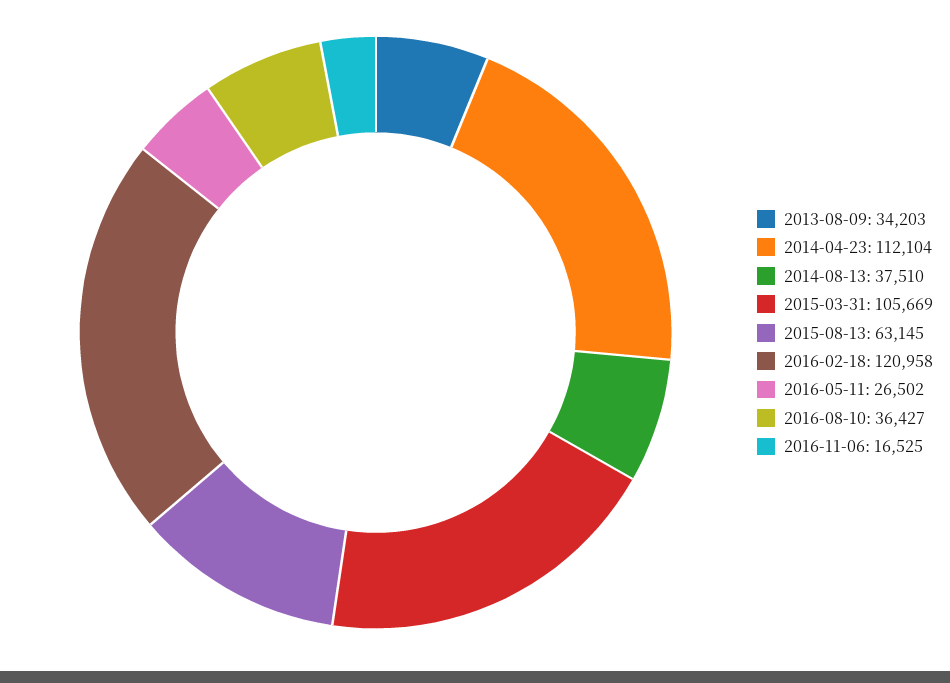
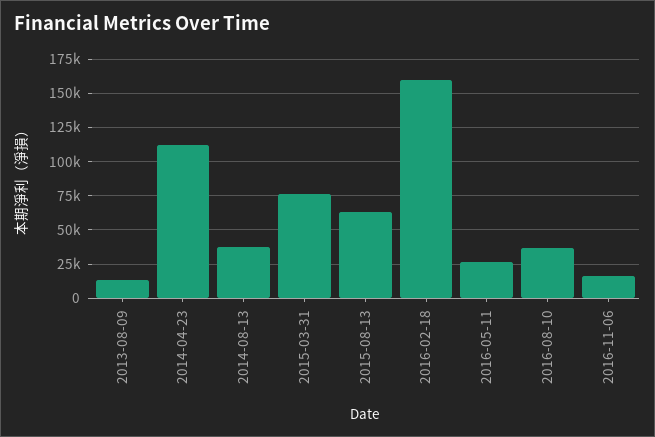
2013-08-09: 34203 -> 15000
2015-03-31: 105669 -> 75000
2016-02-18: 120958 -> 160000

